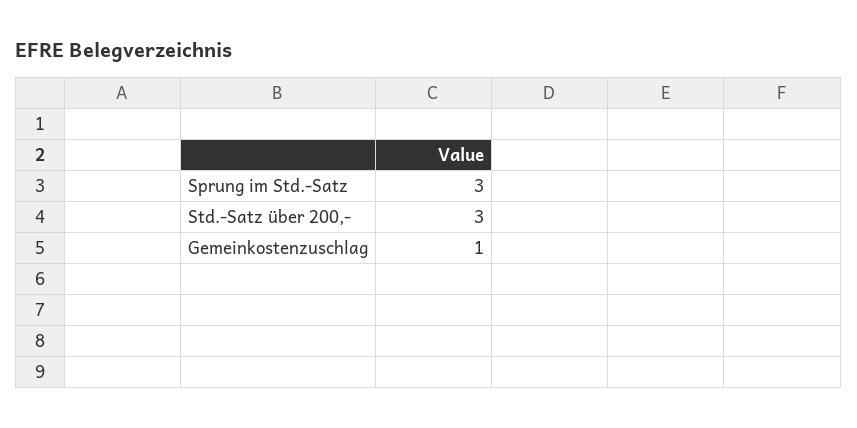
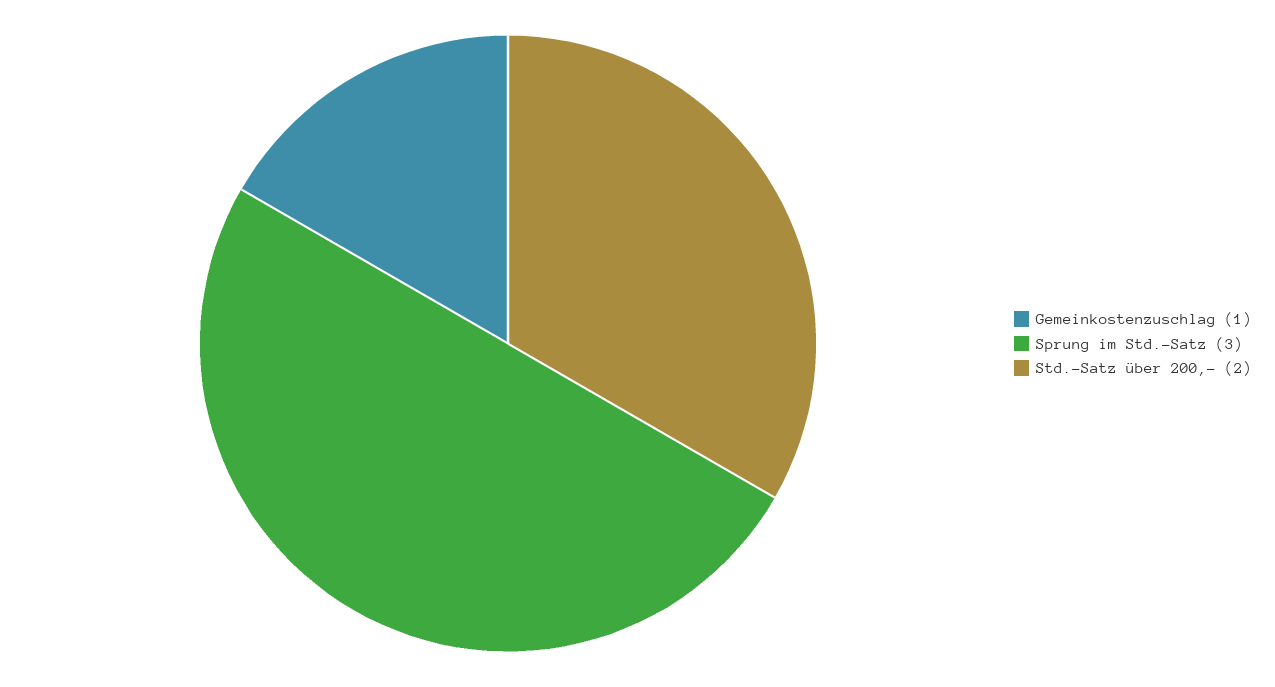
Std.-Satz über 200,-: 3 -> 2

